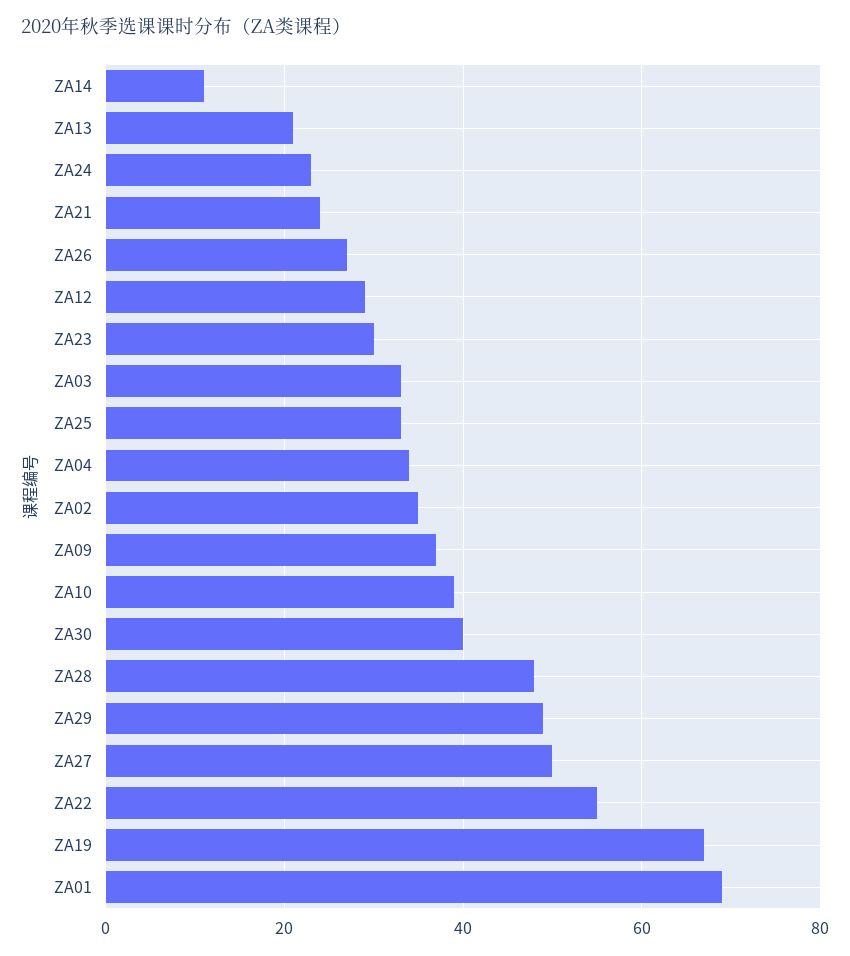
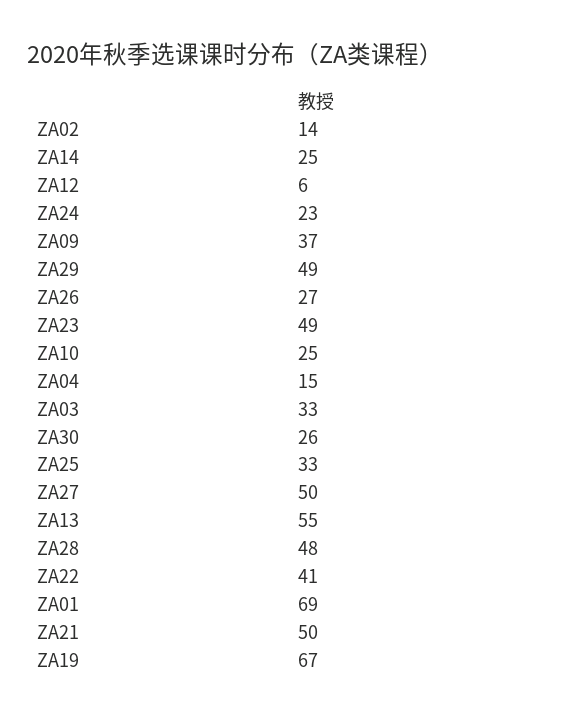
ZA14: 10 -> 25
ZA13: 20 -> 55
ZA21: 25 -> 50
ZA12: 30 -> 6
ZA23: 30 -> 49
ZA04: 35 -> 15
ZA02: 35 -> 14
ZA10: 40 -> 25
ZA30: 40 -> 26
ZA22: 55 -> 41

